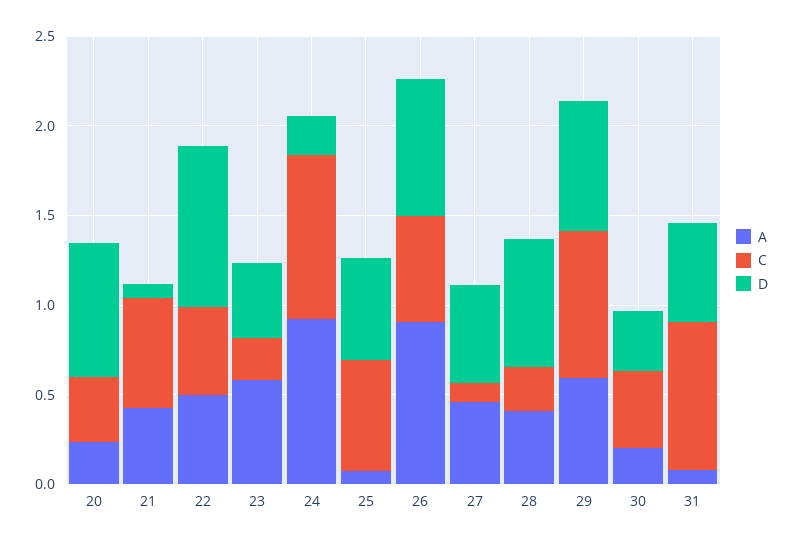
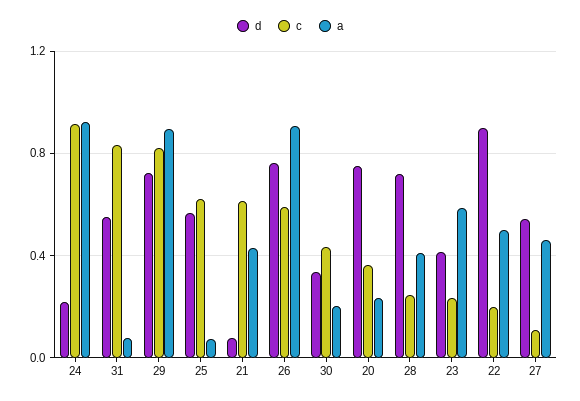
C, 22: 0.5 -> 0.2
A, 29: 0.6 -> 0.9

